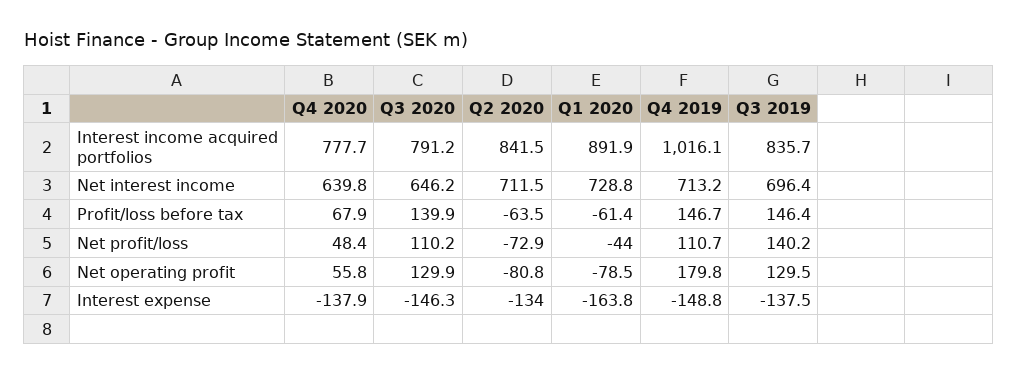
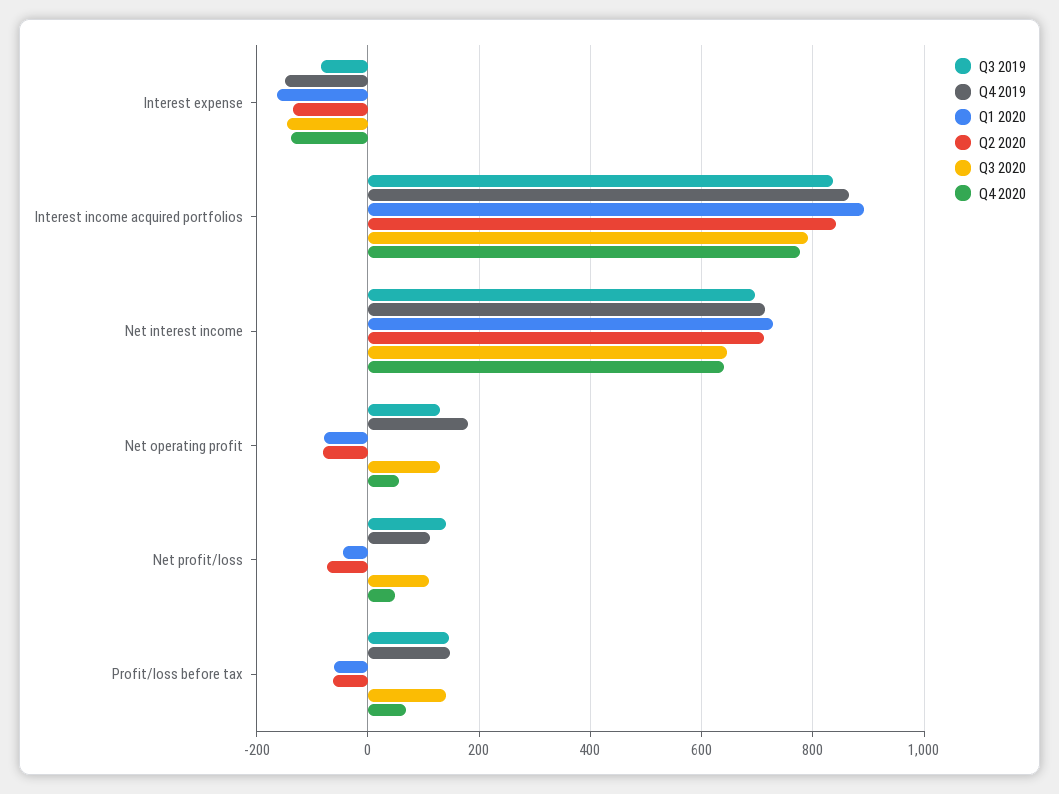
Q4 2019, Interest income acquired portfolios: 1016.1 -> 860
Q3 2019, Interest expense: -137.5 -> -80

